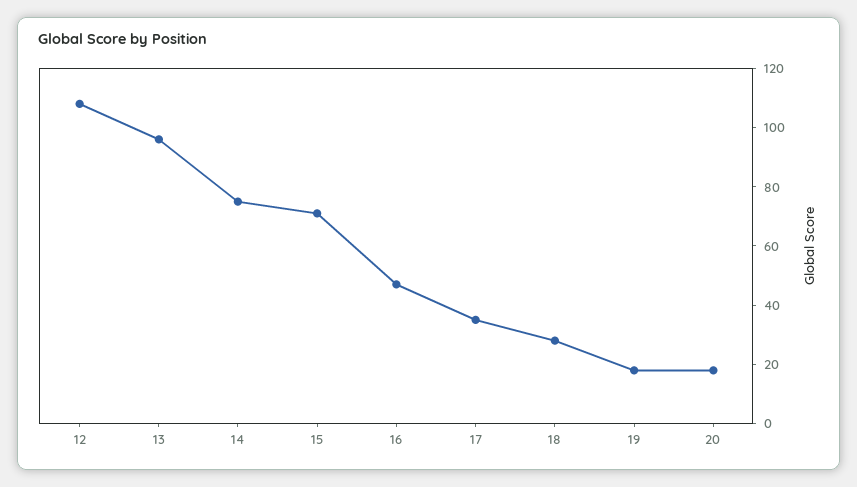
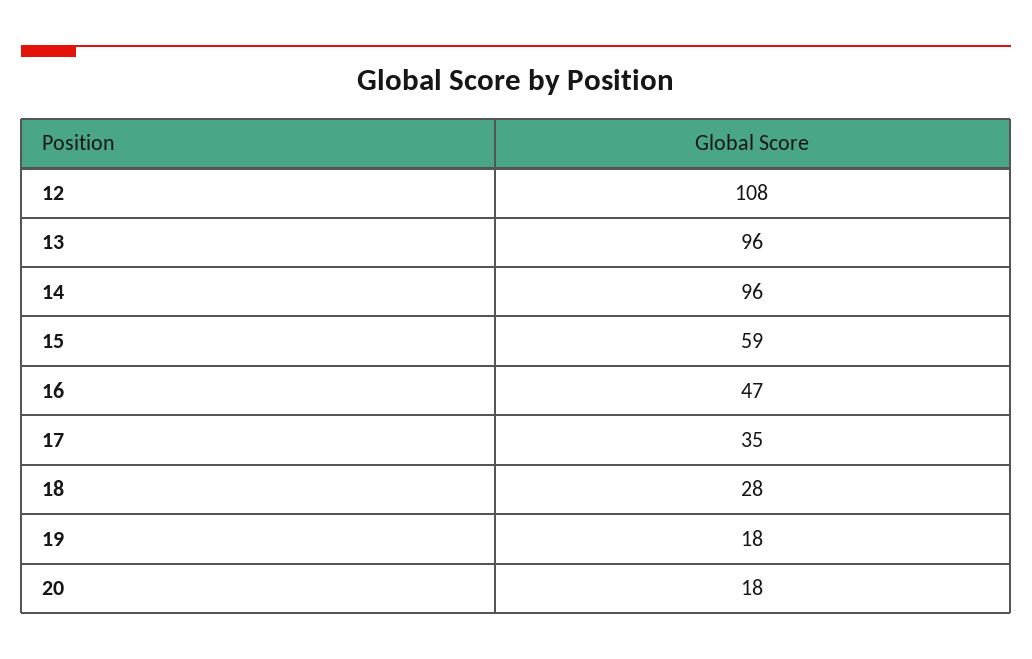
14: 75 -> 96
15: 70 -> 59

